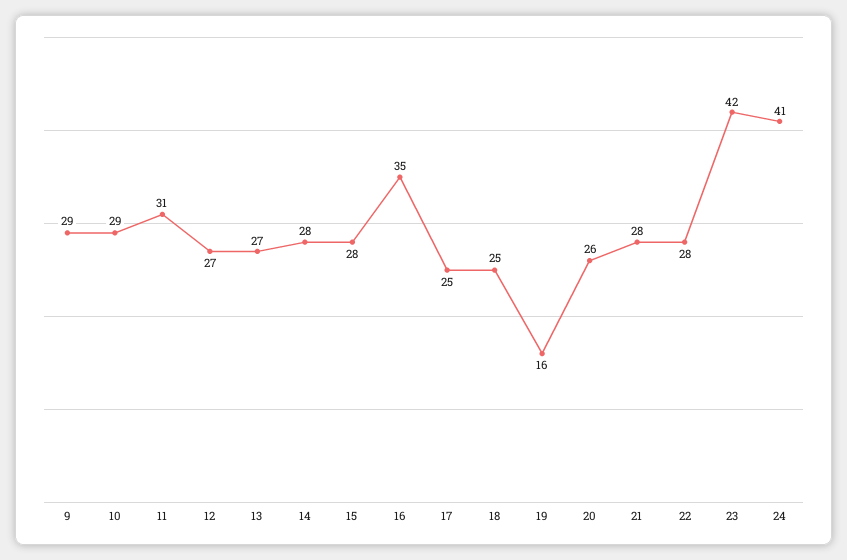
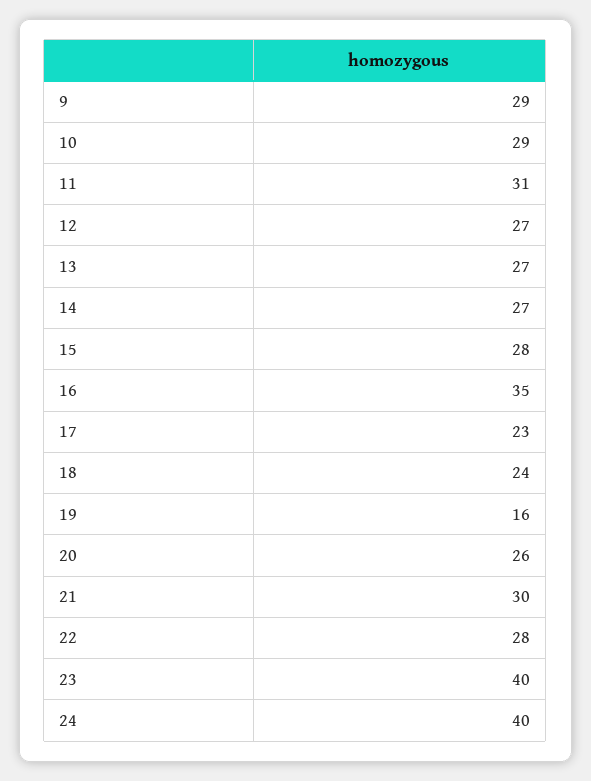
14: 28 -> 27
17: 25 -> 23
18: 25 -> 24
21: 28 -> 30
23: 42 -> 40
24: 41 -> 40

